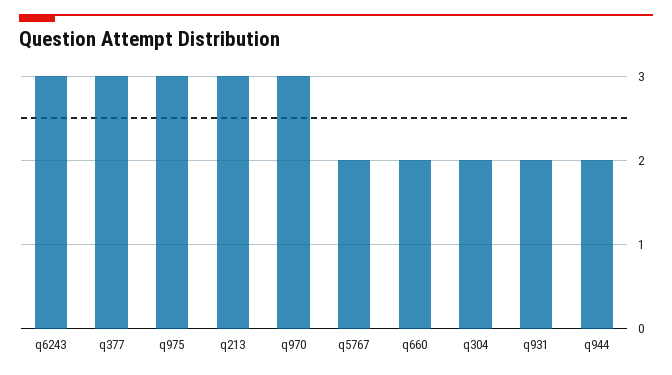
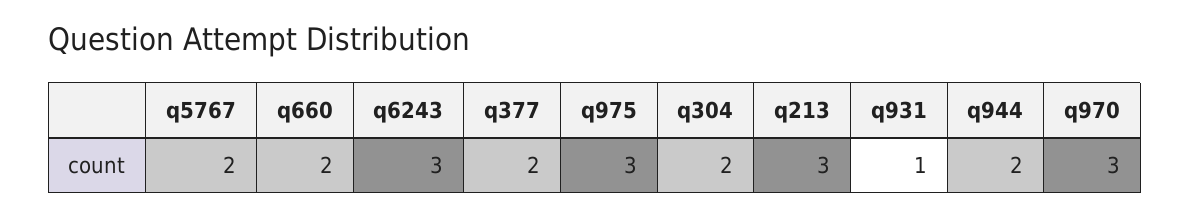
q377: 3 -> 2
q931: 2 -> 1

